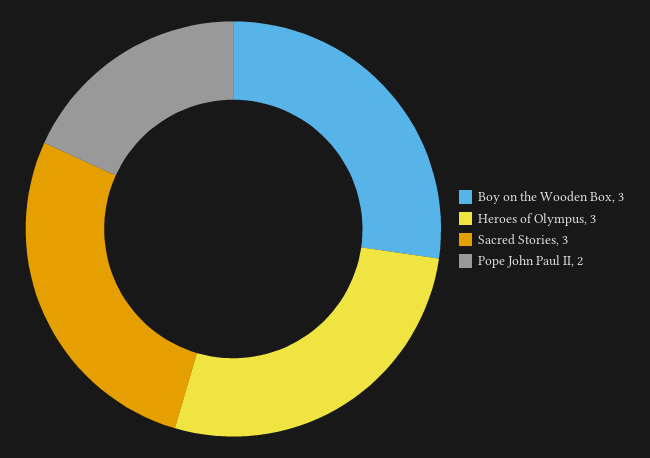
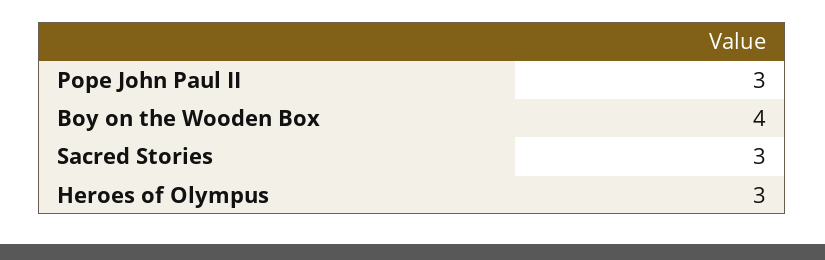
Boy on the Wooden Box: 3 -> 4
Pope John Paul II: 2 -> 3

